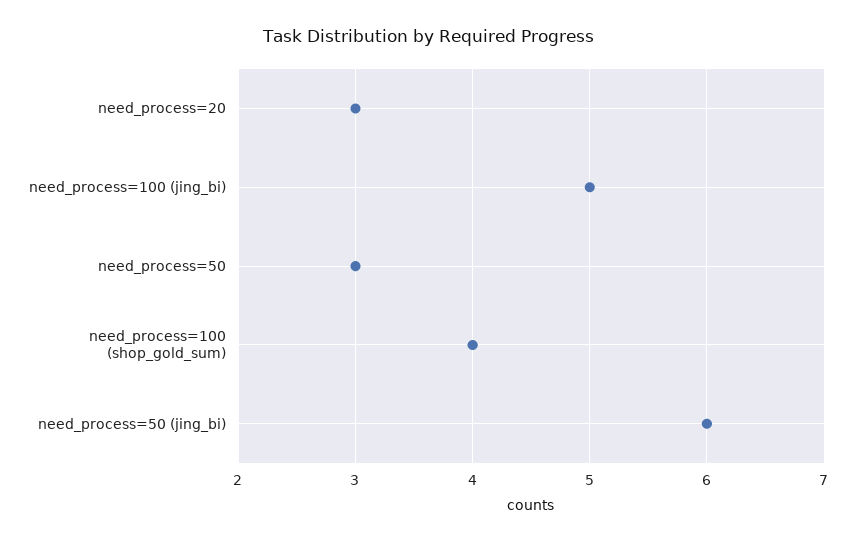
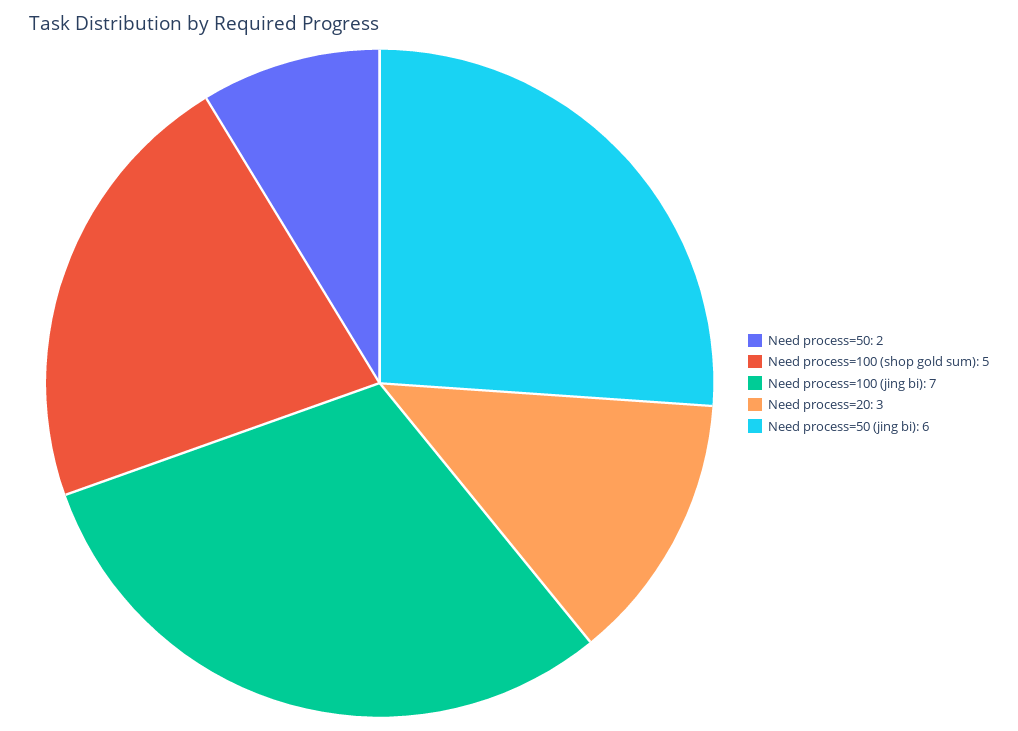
need_process=100 (jing_bi): 5 -> 7
need_process=50: 3 -> 2
need_process=100 (shop_gold_sum): 4 -> 5

